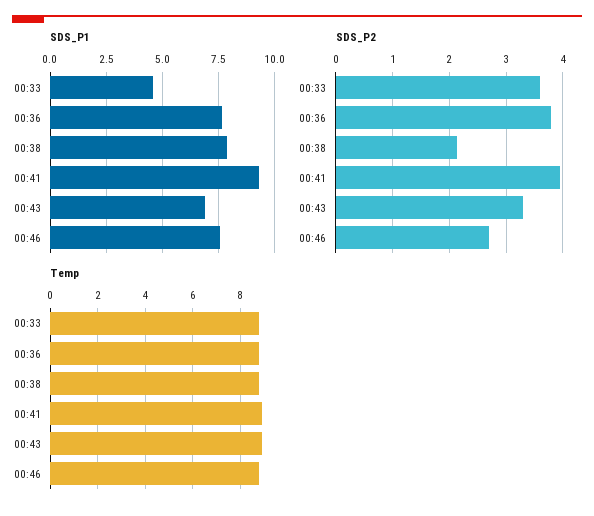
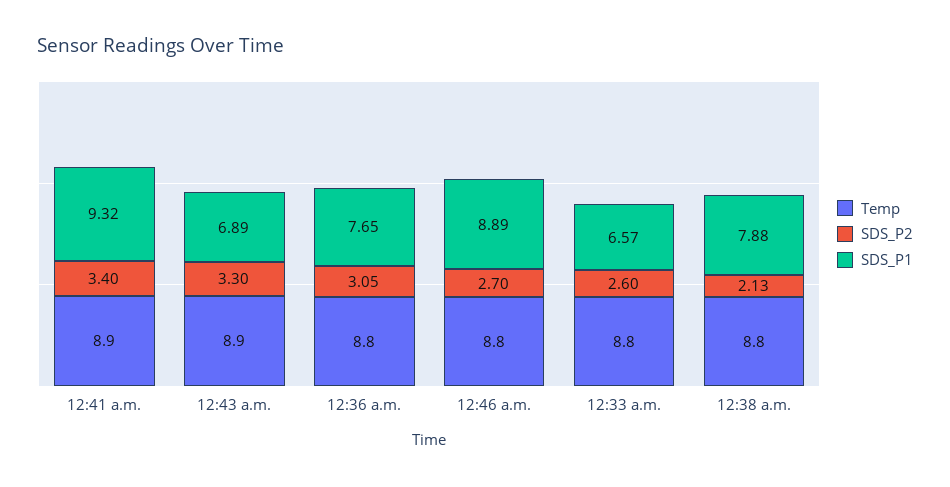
SDS_P1, 00:33: 4.5 -> 6.57
SDS_P1, 00:46: 7.5 -> 8.89
SDS_P2, 00:33: 3.6 -> 2.6
SDS_P2, 00:36: 3.8 -> 3.05
SDS_P2, 00:41: 4 -> 3.4

